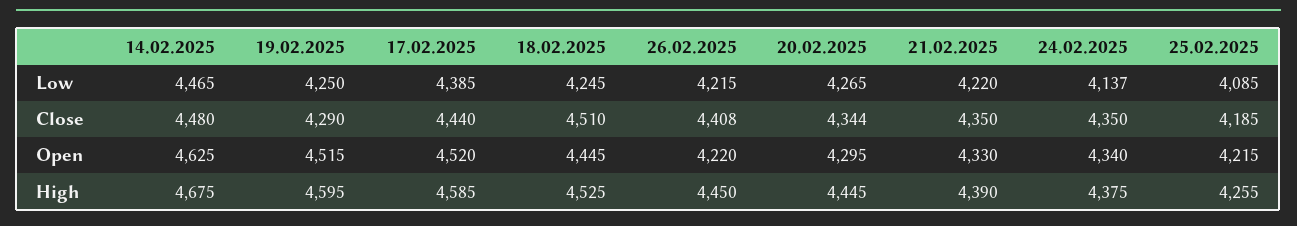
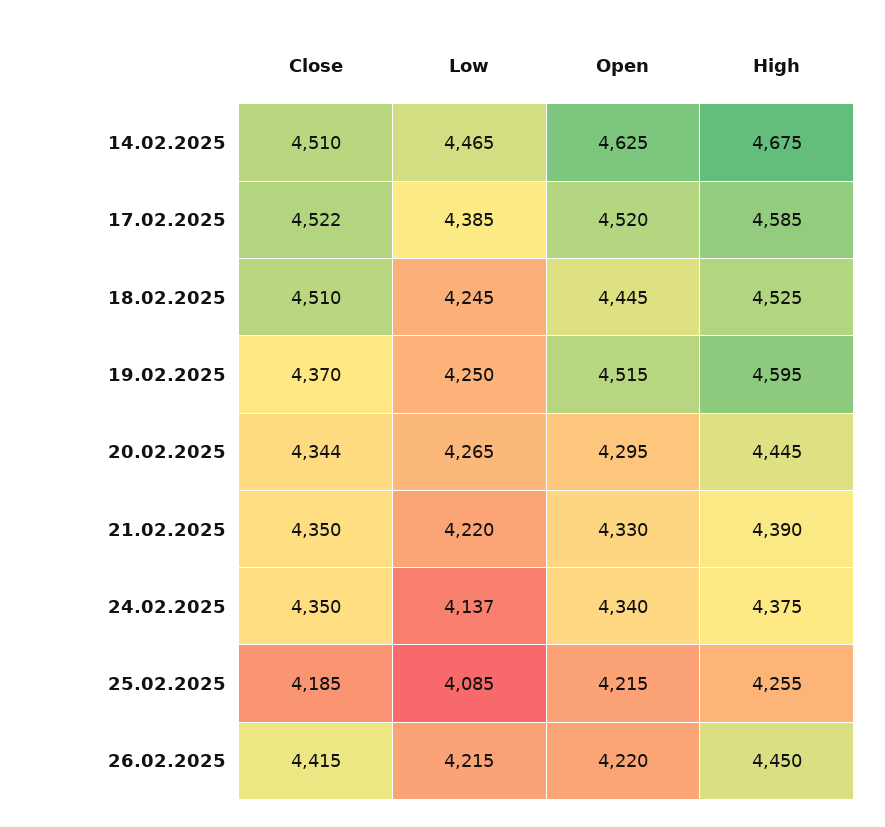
14.02.2025, Close: 4480 -> 4510
19.02.2025, Close: 4290 -> 4370
17.02.2025, Close: 4440 -> 4522
26.02.2025, Close: 4408 -> 4415

